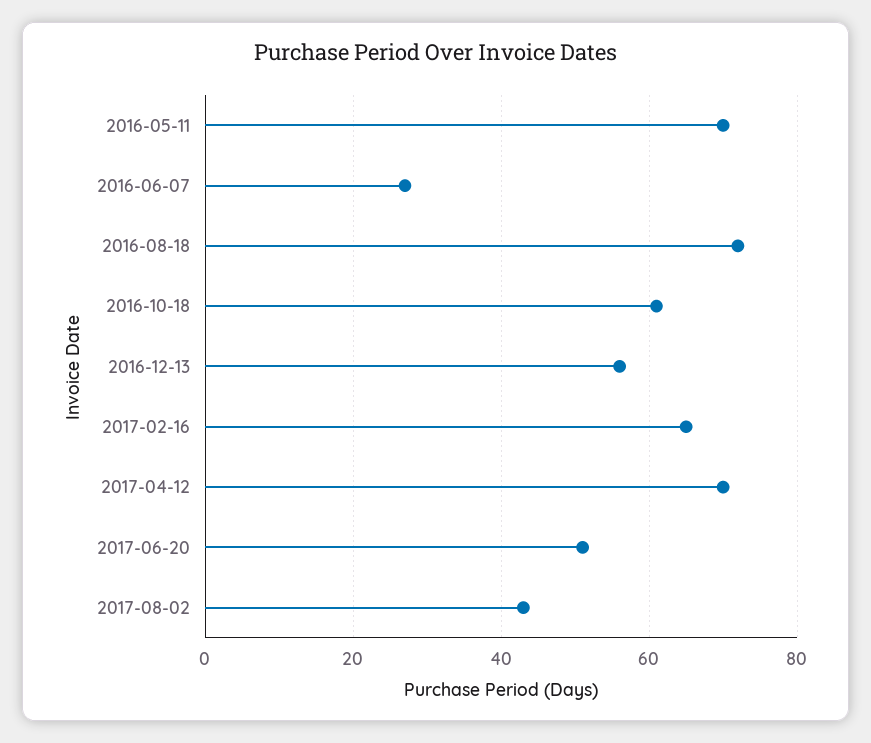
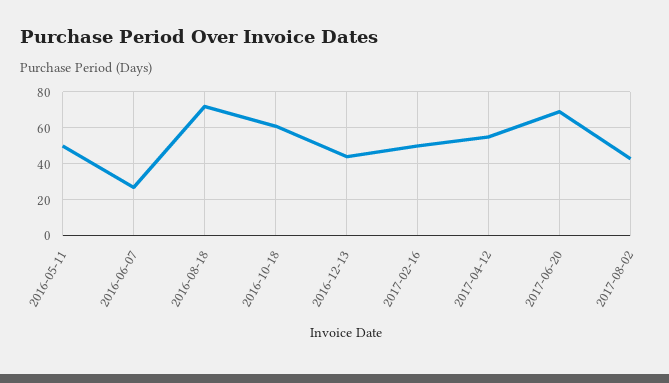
2016-05-11: 70 -> 50
2016-12-13: 55 -> 45
2017-02-16: 65 -> 50
2017-04-12: 70 -> 55
2017-06-20: 50 -> 70

